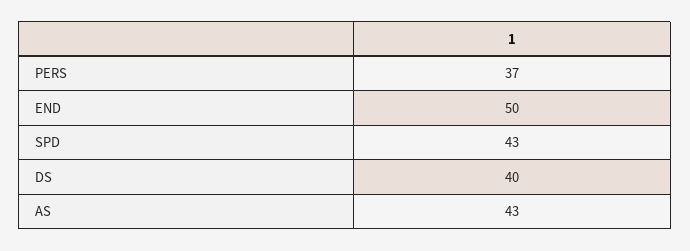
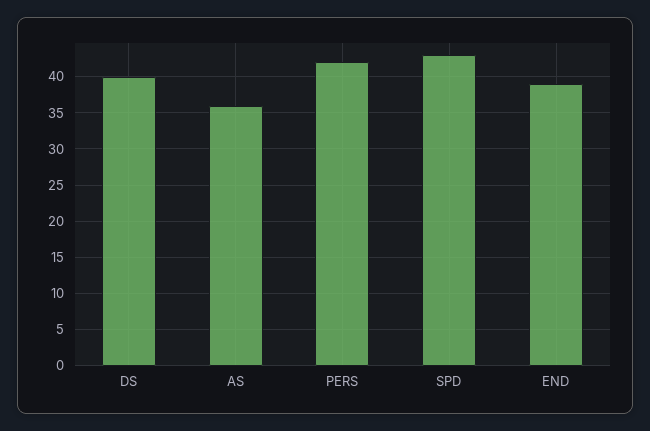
PERS: 37 -> 42
END: 50 -> 39
AS: 43 -> 36

